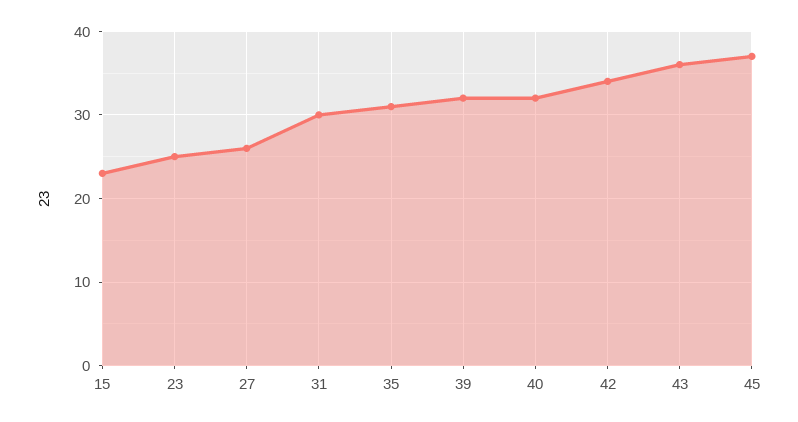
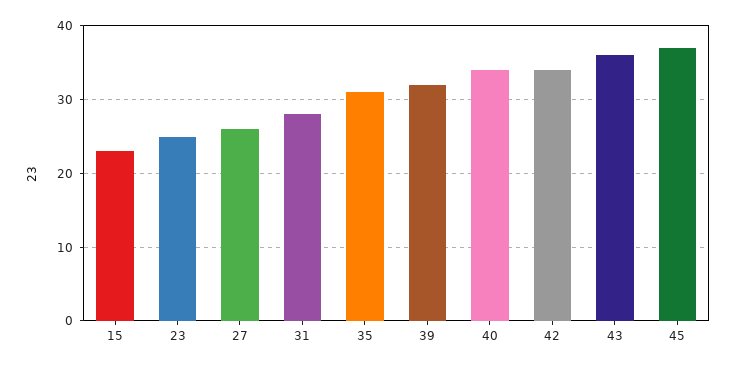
31: 30 -> 28
40: 32 -> 34

